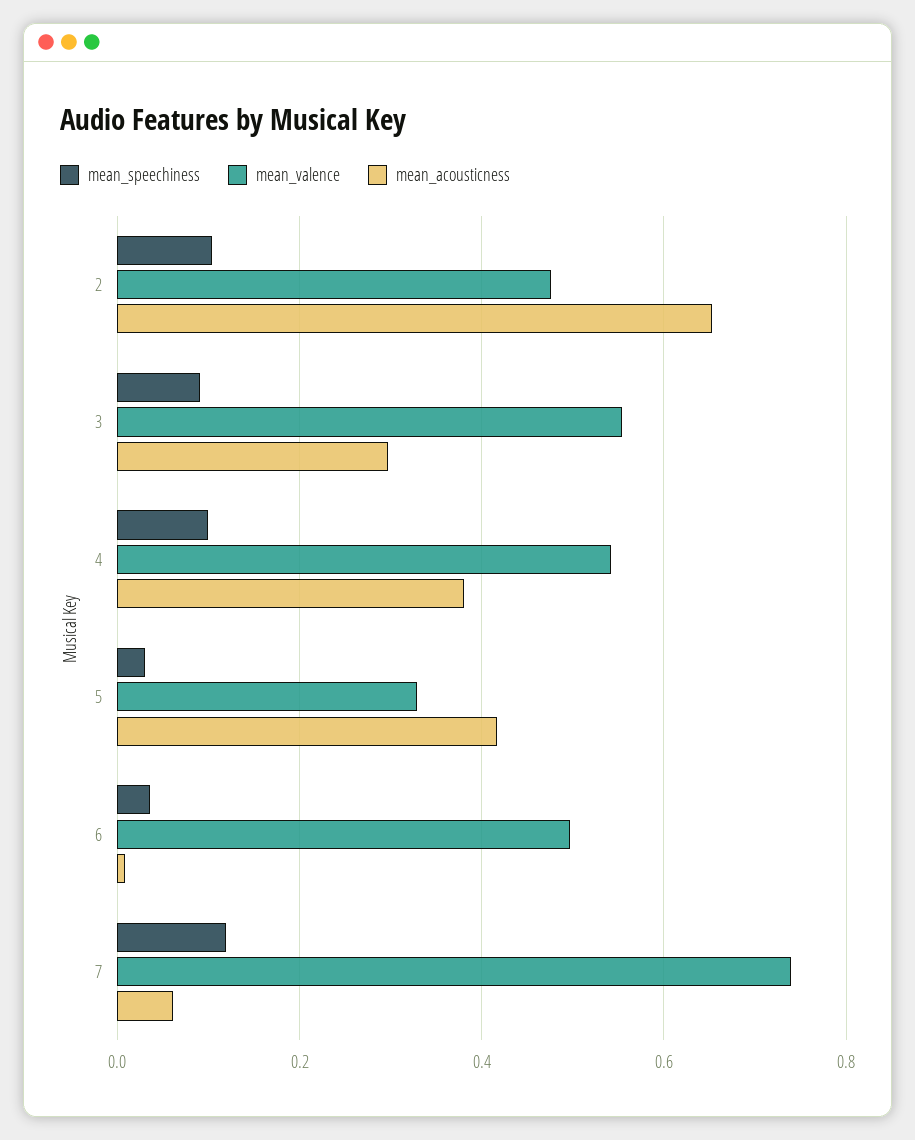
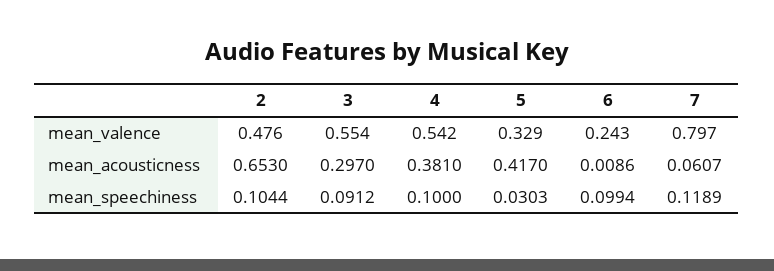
mean_speechiness, 6: 0.04 -> 0.0994
mean_valence, 6: 0.5 -> 0.243
mean_valence, 7: 0.74 -> 0.797

